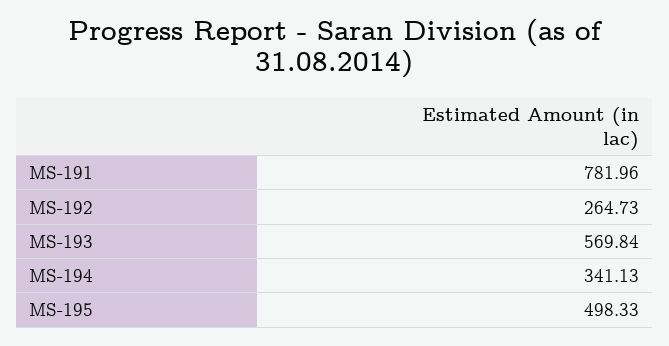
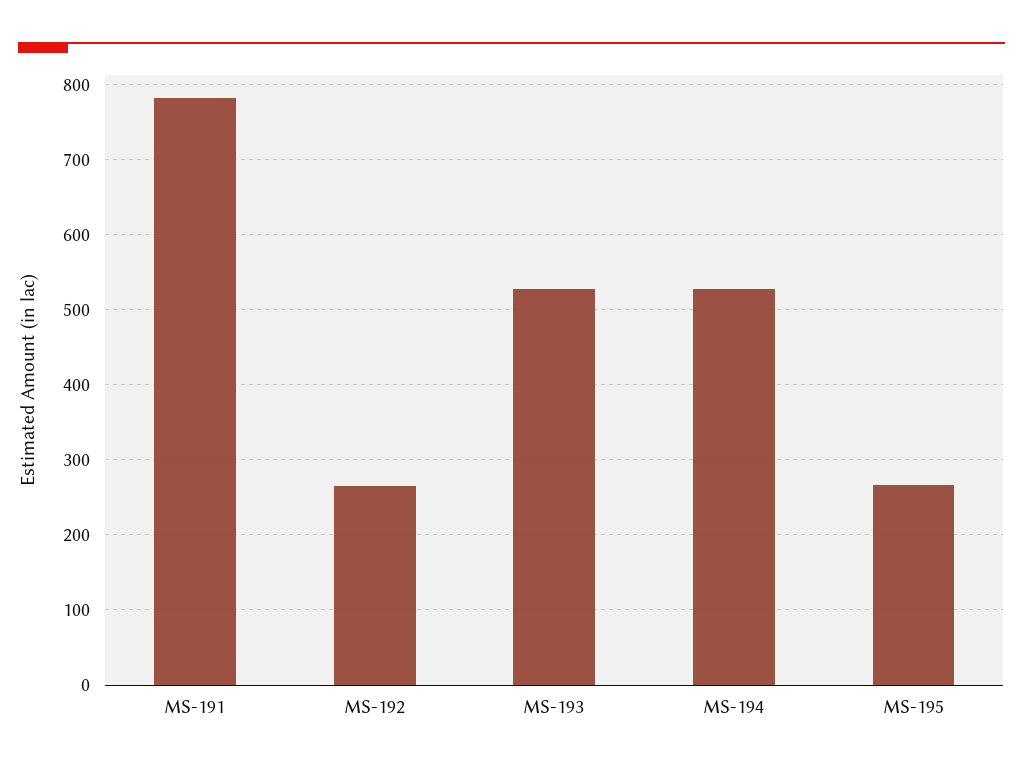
MS-193: 569.84 -> 530
MS-194: 341.13 -> 530
MS-195: 498.33 -> 270

